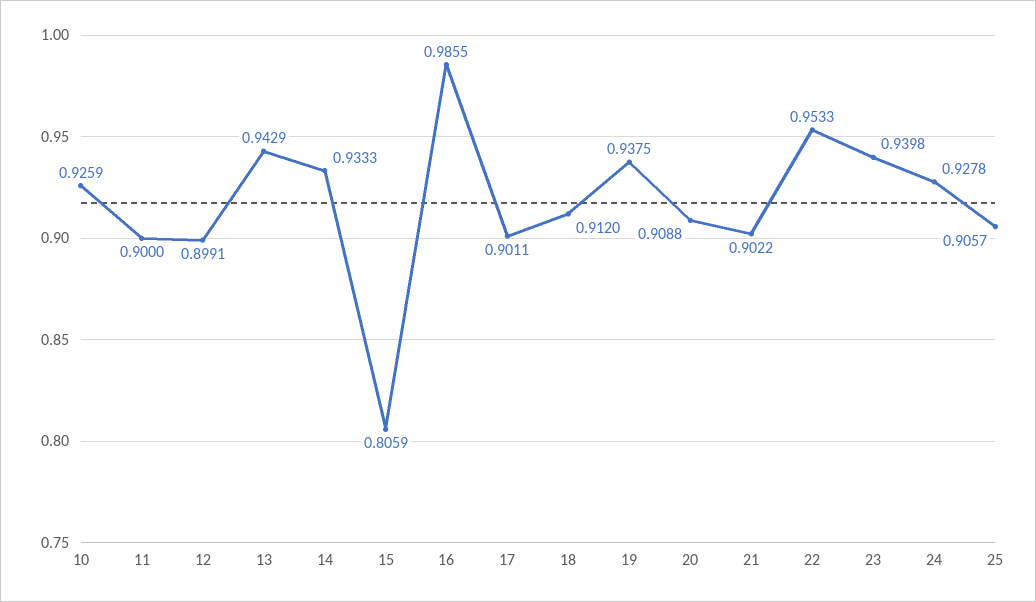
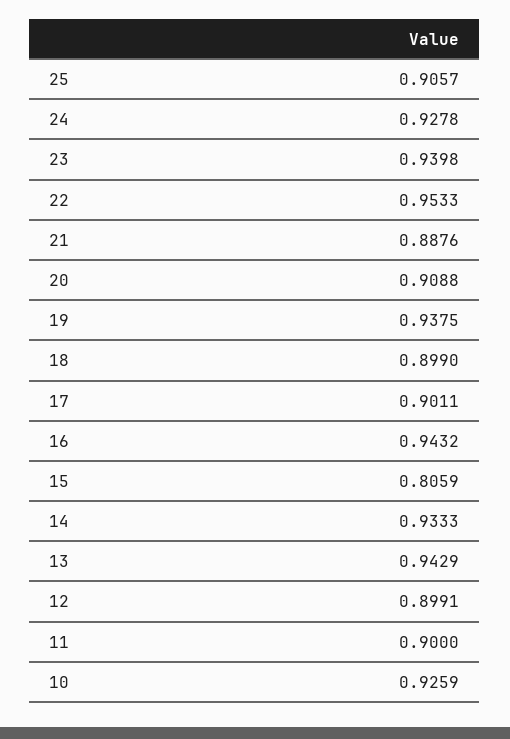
16: 0.9855 -> 0.9432
18: 0.912 -> 0.899
21: 0.9022 -> 0.8876

